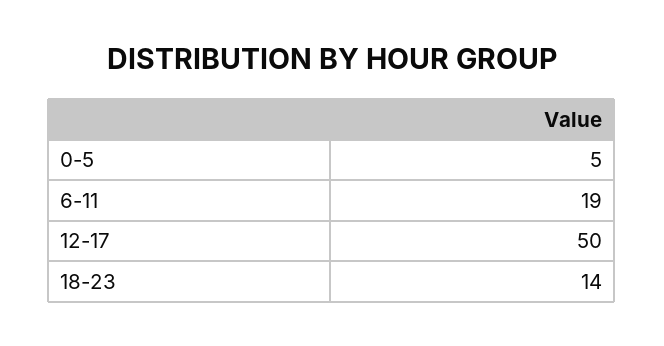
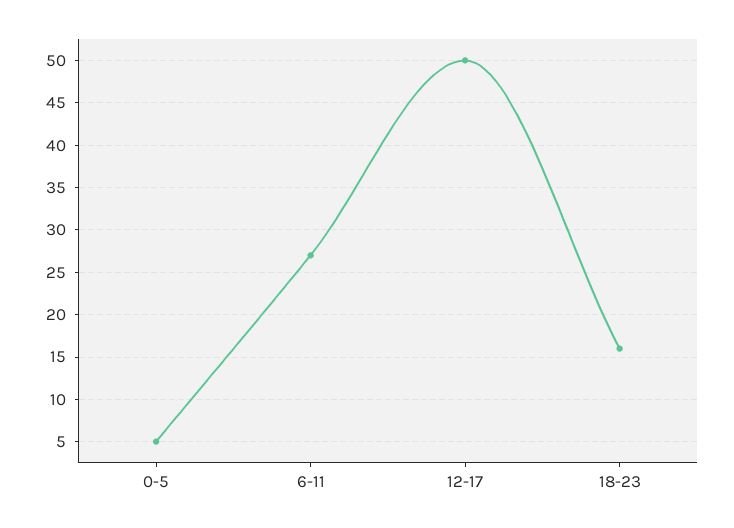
6-11: 19 -> 27
18-23: 14 -> 16

